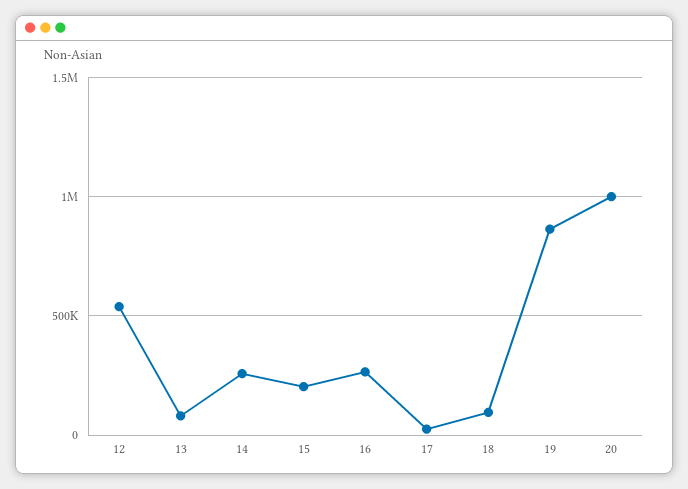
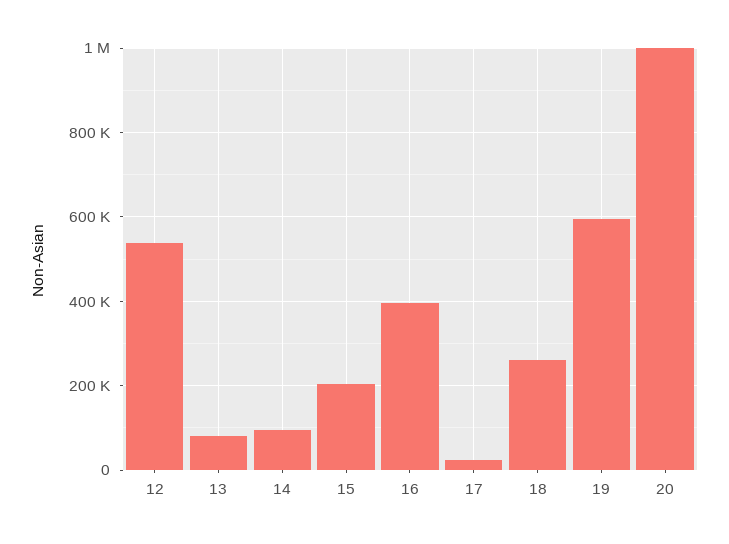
14: 250000 -> 100000
16: 250000 -> 400000
18: 100000 -> 260000
19: 850000 -> 600000

